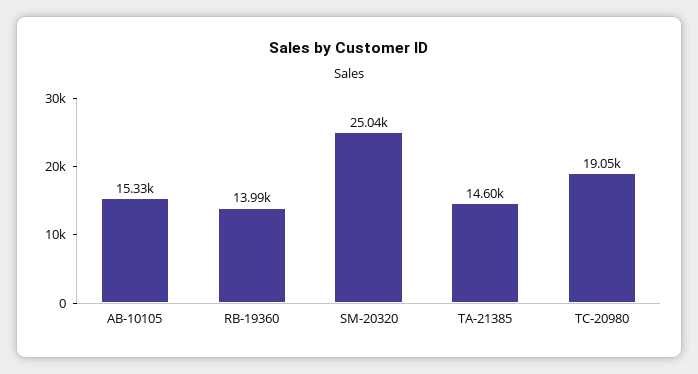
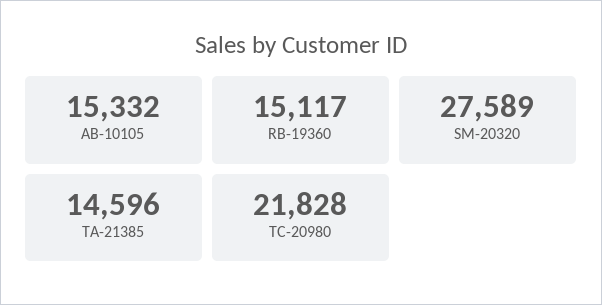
RB-19360: 13990 -> 15117
SM-20320: 25040 -> 27589
TC-20980: 19050 -> 21828

